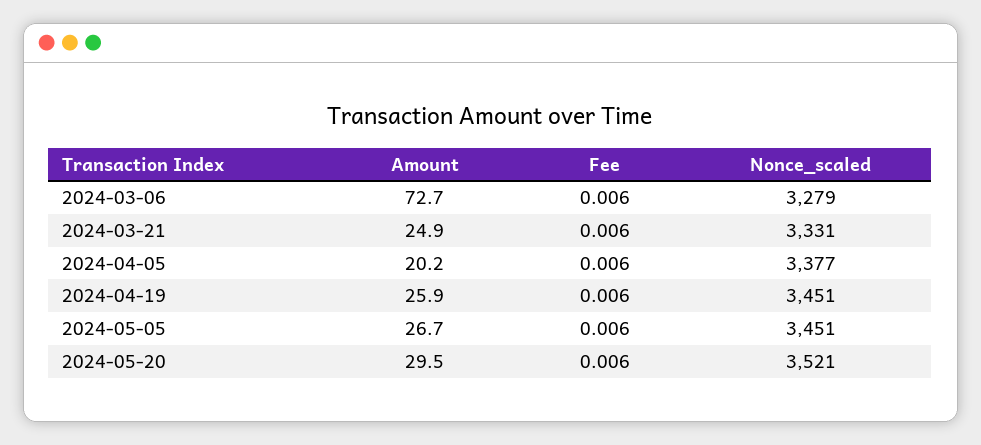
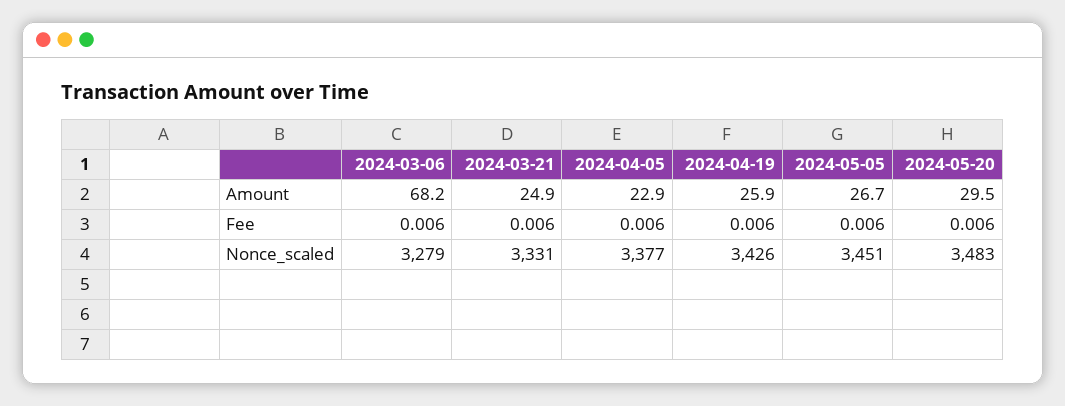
Amount, 2024-03-06: 72.7 -> 68.2
Amount, 2024-04-05: 20.2 -> 22.9
Nonce_scaled, 2024-04-19: 3451 -> 3426
Nonce_scaled, 2024-05-20: 3521 -> 3483

